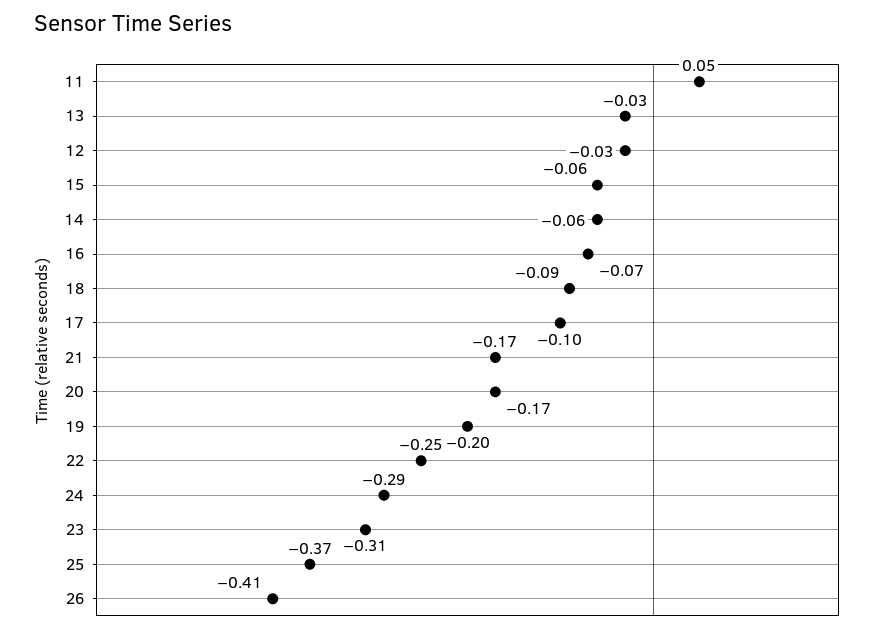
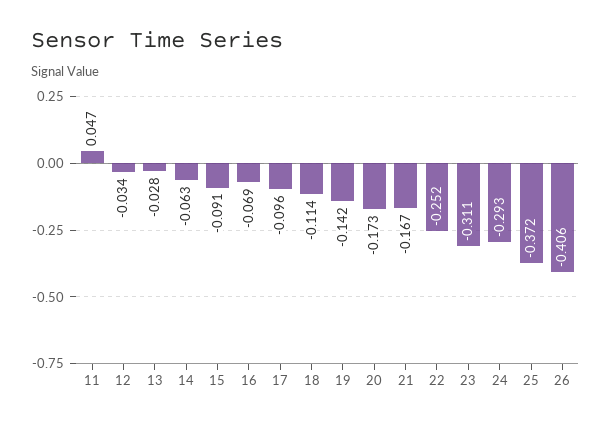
15: -0.06 -> -0.091
18: -0.09 -> -0.114
19: -0.2 -> -0.142

